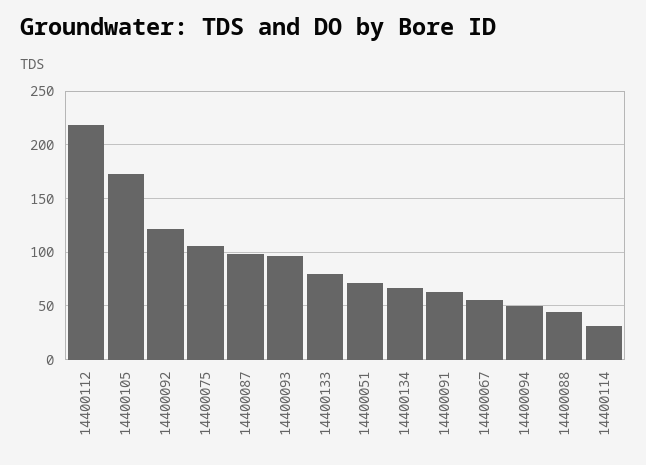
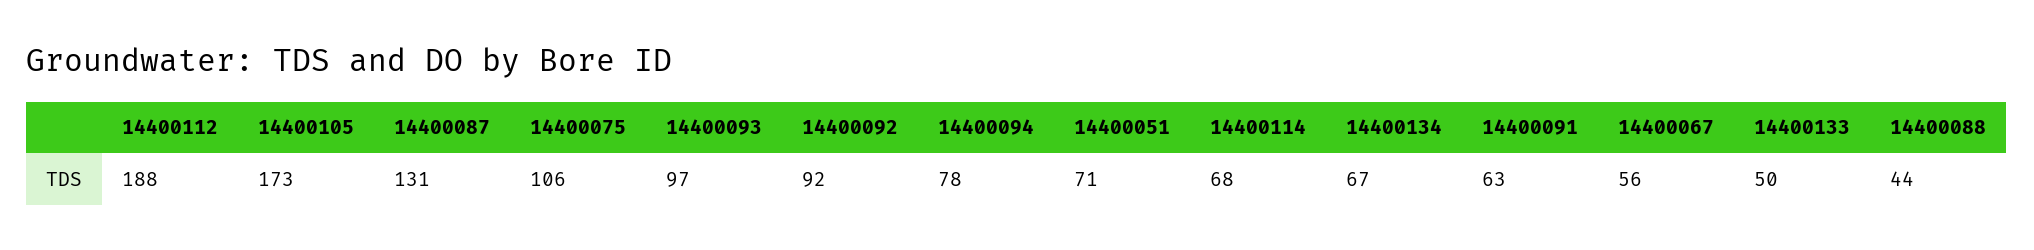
14400112: 220 -> 188
14400092: 120 -> 92
14400087: 100 -> 131
14400133: 80 -> 50
14400094: 50 -> 78
14400114: 30 -> 68

